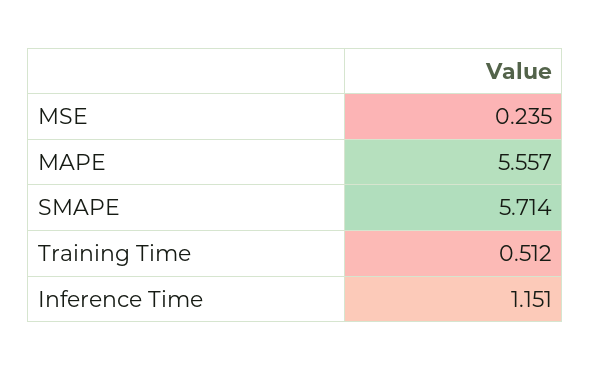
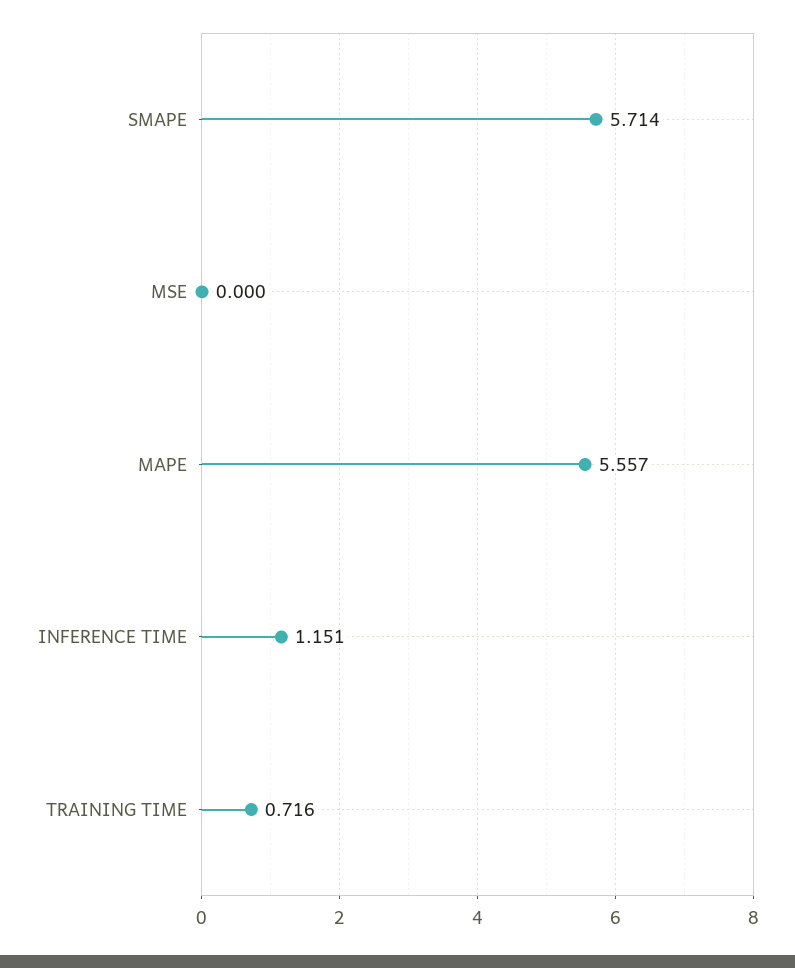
MSE: 0.235 -> 0
Training Time: 0.512 -> 0.716

